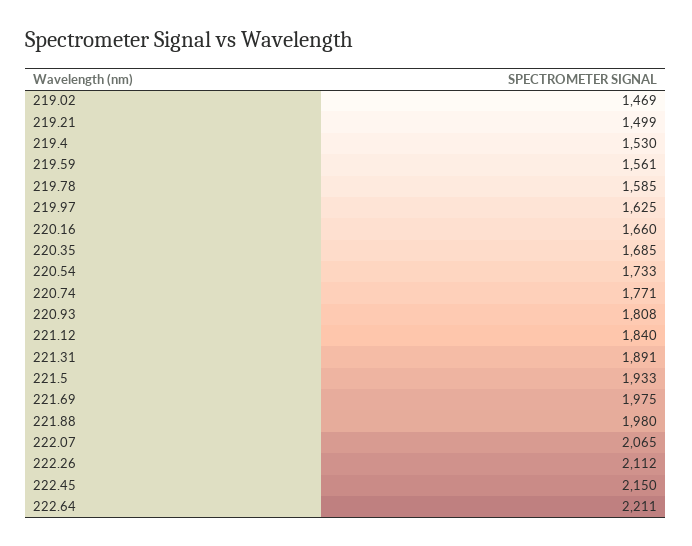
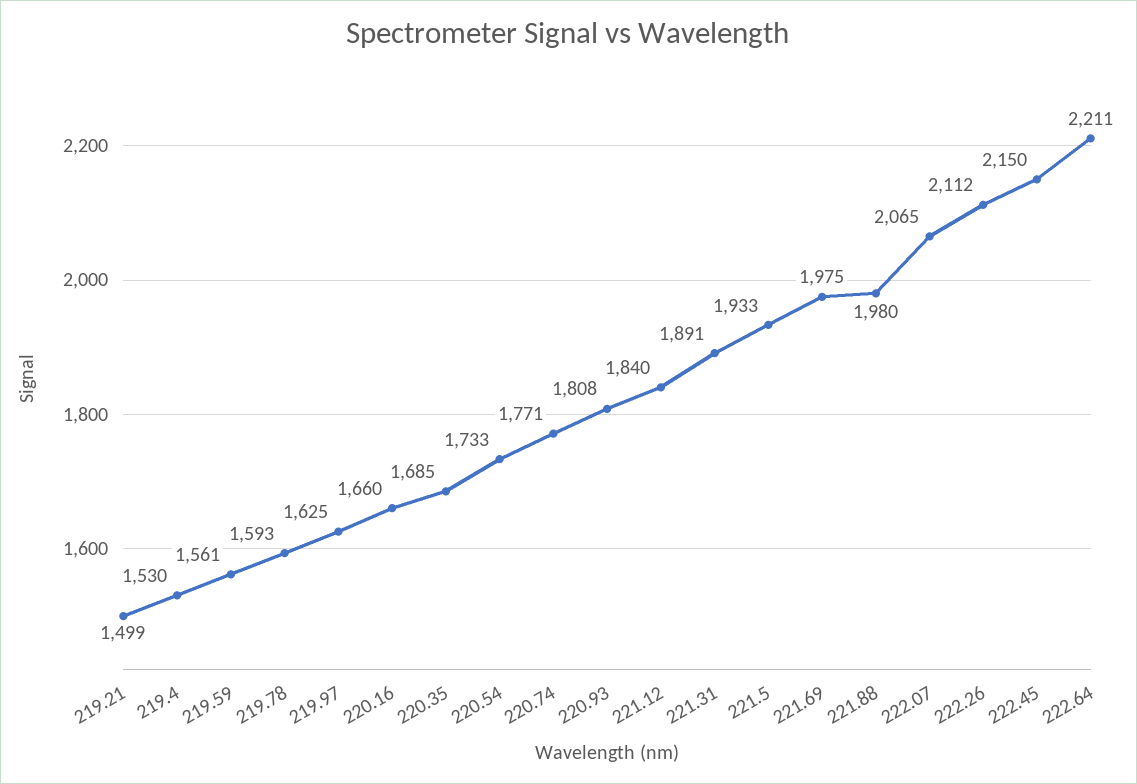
219.02: 1469 -> none
219.78: 1585 -> 1593

